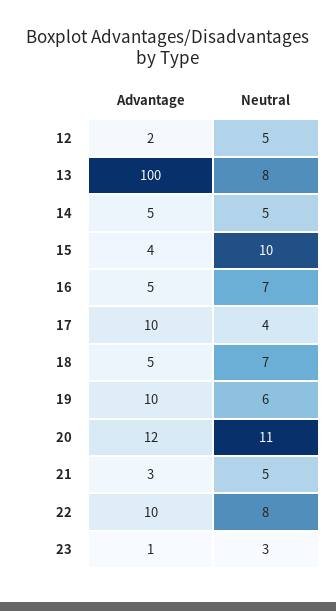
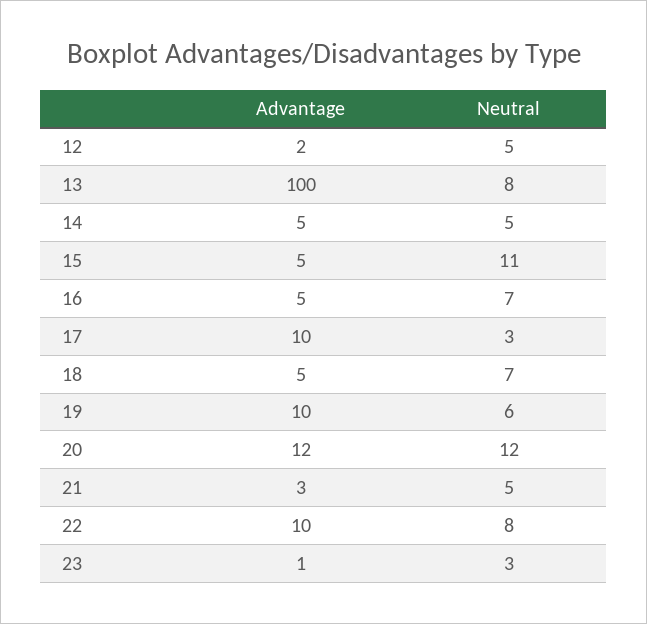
Advantage, 15: 4 -> 5
Neutral, 15: 10 -> 11
Neutral, 17: 4 -> 3
Neutral, 20: 11 -> 12

